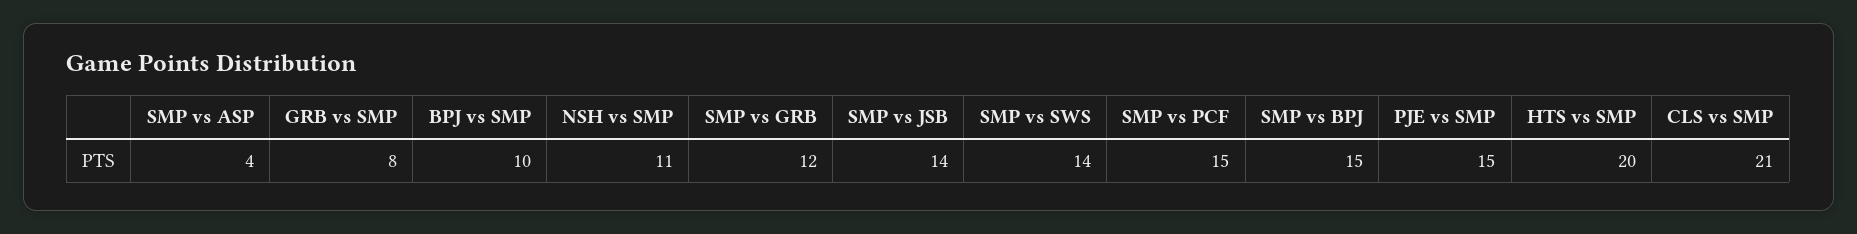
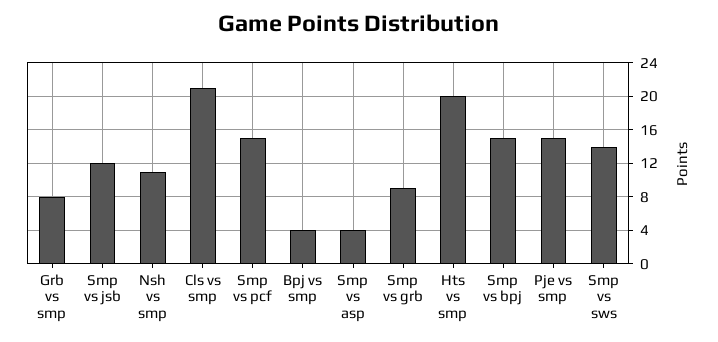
BPJ vs SMP: 10 -> 4
SMP vs GRB: 12 -> 9
SMP vs JSB: 14 -> 12

